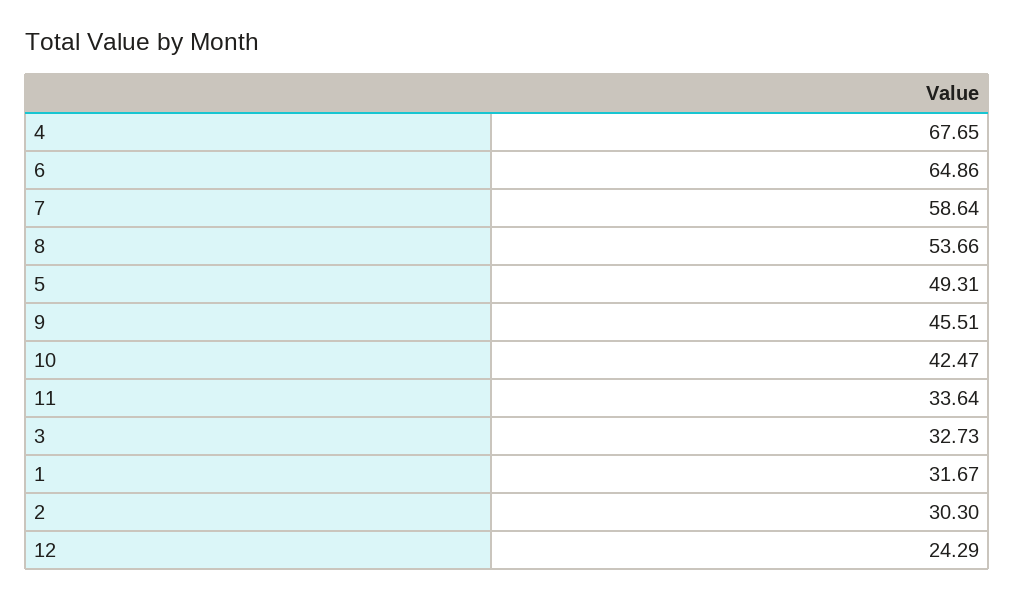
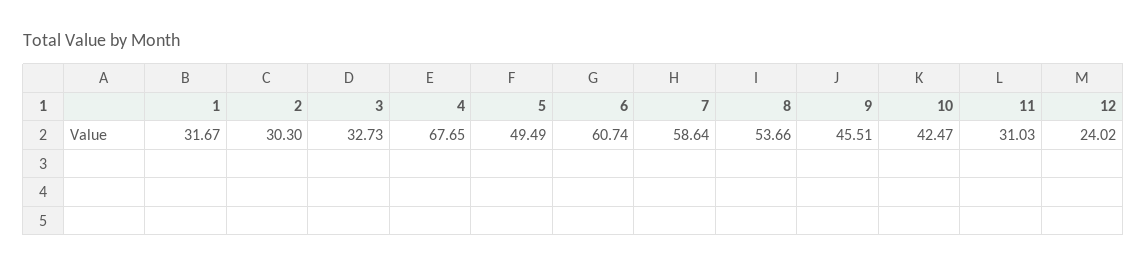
6: 64.86 -> 60.74
5: 49.31 -> 49.49
11: 33.64 -> 31.03
12: 24.29 -> 24.02

